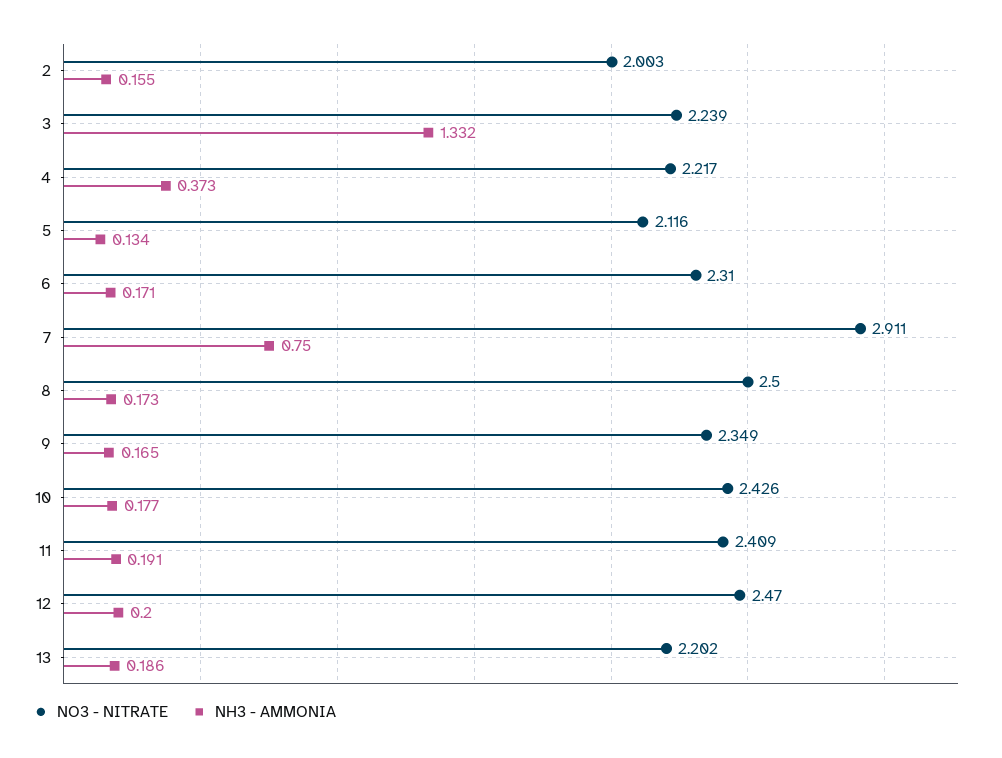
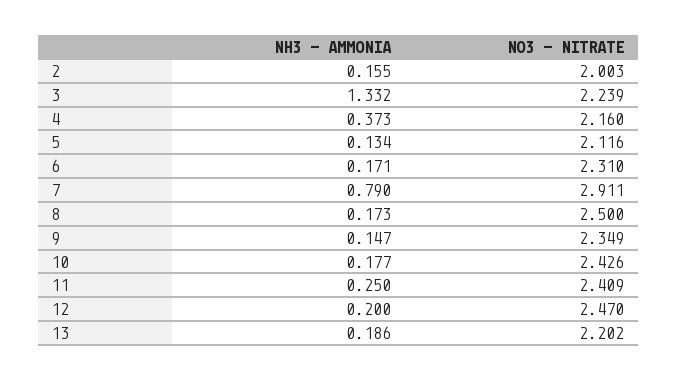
NO3 - NITRATE, 4: 2.217 -> 2.16
NH3 - AMMONIA, 7: 0.75 -> 0.79
NH3 - AMMONIA, 9: 0.165 -> 0.147
NH3 - AMMONIA, 11: 0.191 -> 0.25

